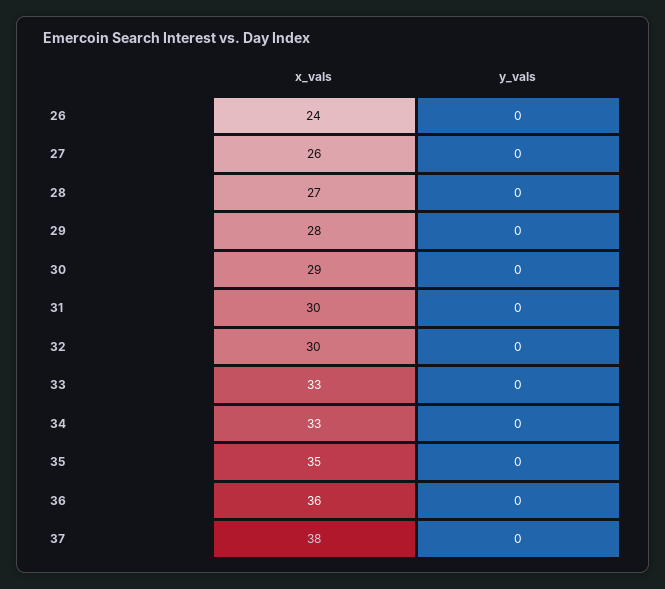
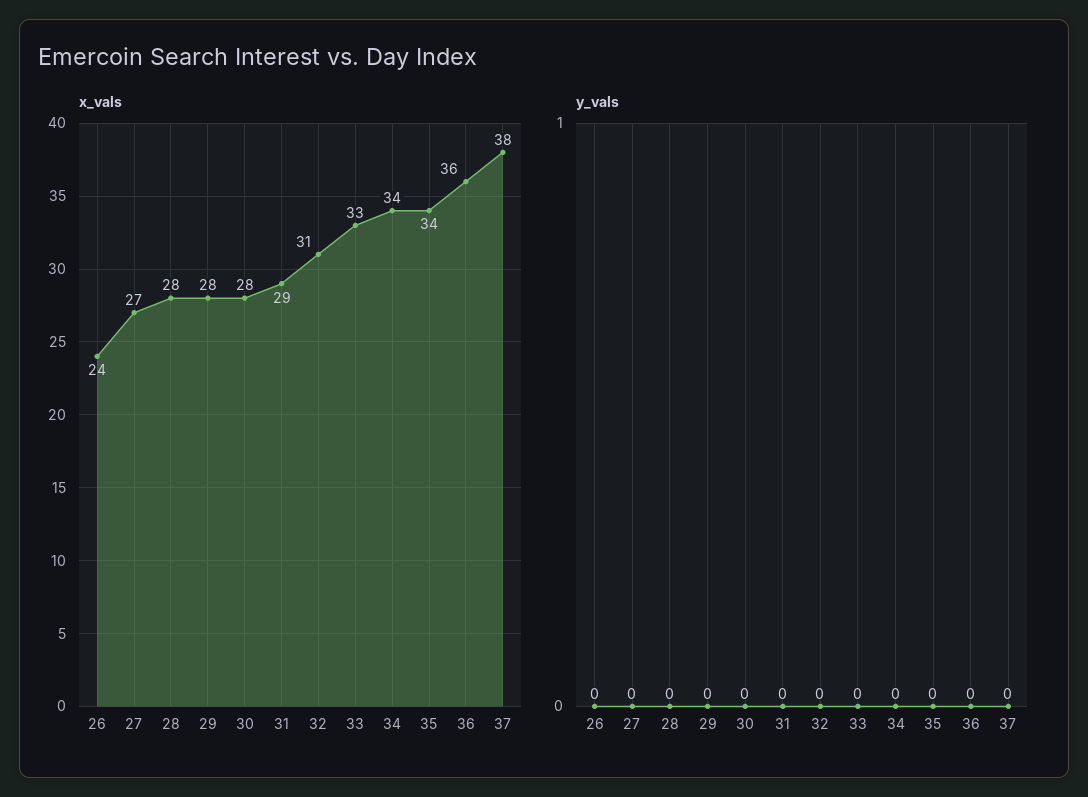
x_vals, 27: 26 -> 27
x_vals, 28: 27 -> 28
x_vals, 30: 29 -> 28
x_vals, 31: 30 -> 29
x_vals, 32: 30 -> 31
x_vals, 34: 33 -> 34
x_vals, 35: 35 -> 34

